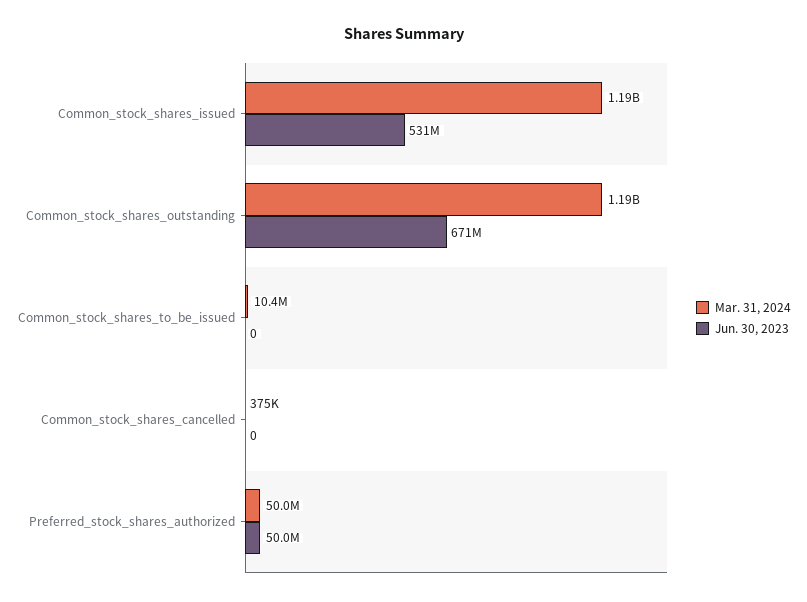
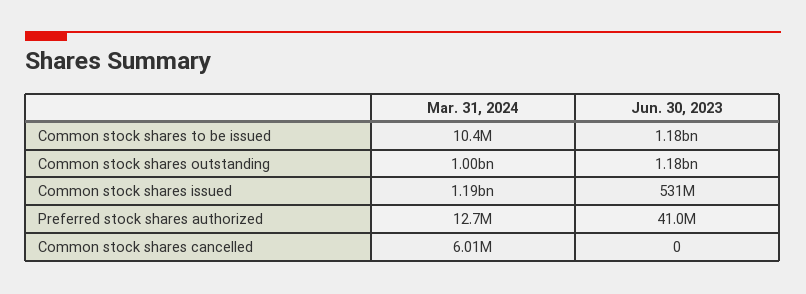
Mar. 31, 2024, Common_stock_shares_outstanding: 1190000000 -> 1000000000
Jun. 30, 2023, Common_stock_shares_outstanding: 671000000 -> 1180000000
Jun. 30, 2023, Common_stock_shares_to_be_issued: 0 -> 1180000000
Mar. 31, 2024, Common_stock_shares_cancelled: 375000 -> 6010000
Mar. 31, 2024, Preferred_stock_shares_authorized: 50000000 -> 12700000
Jun. 30, 2023, Preferred_stock_shares_authorized: 50000000 -> 41000000

